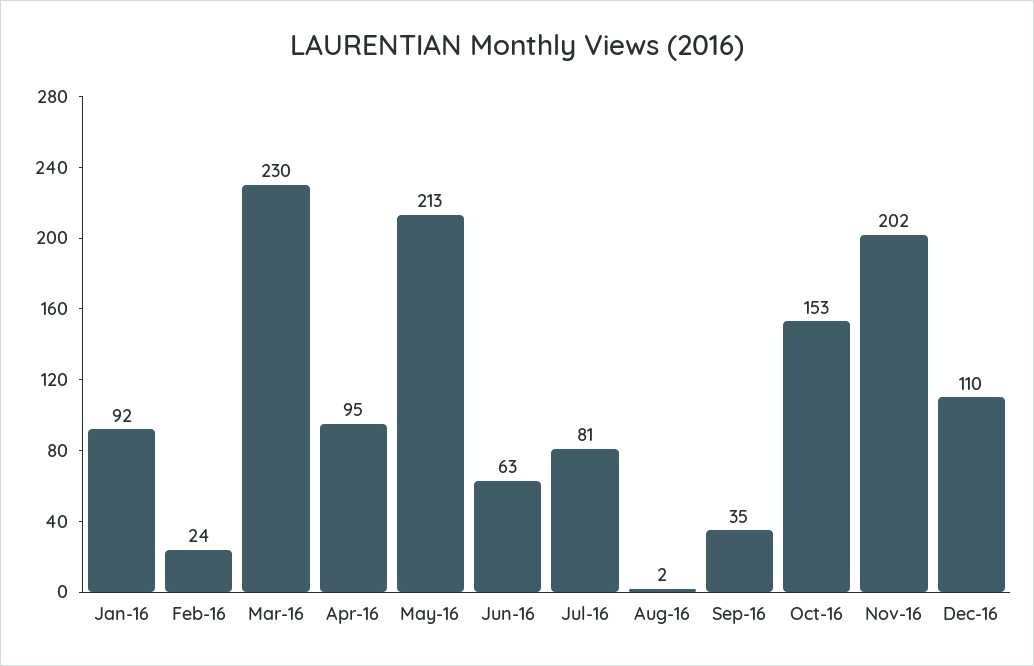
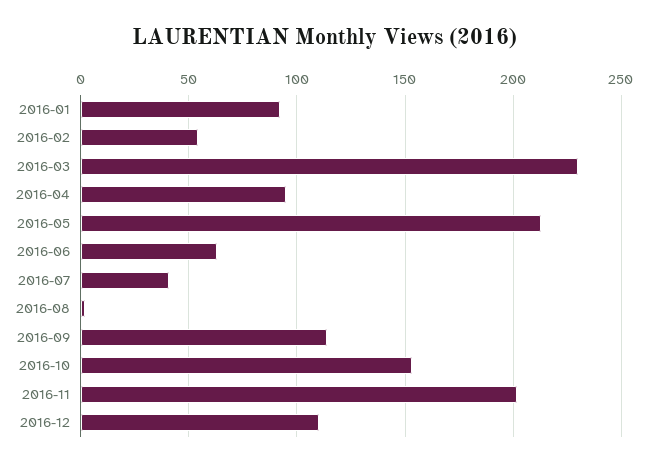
Feb-16: 24 -> 55
Jul-16: 81 -> 40
Sep-16: 35 -> 115

